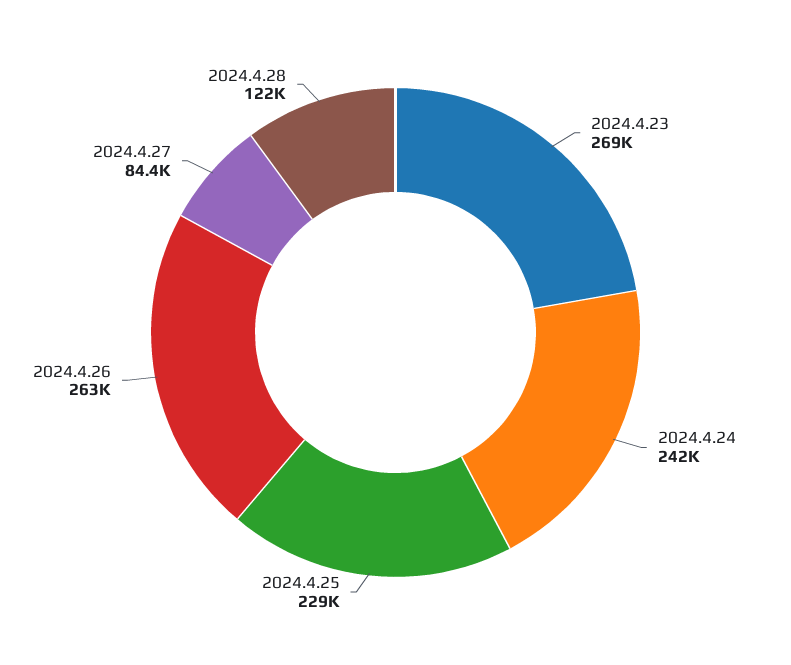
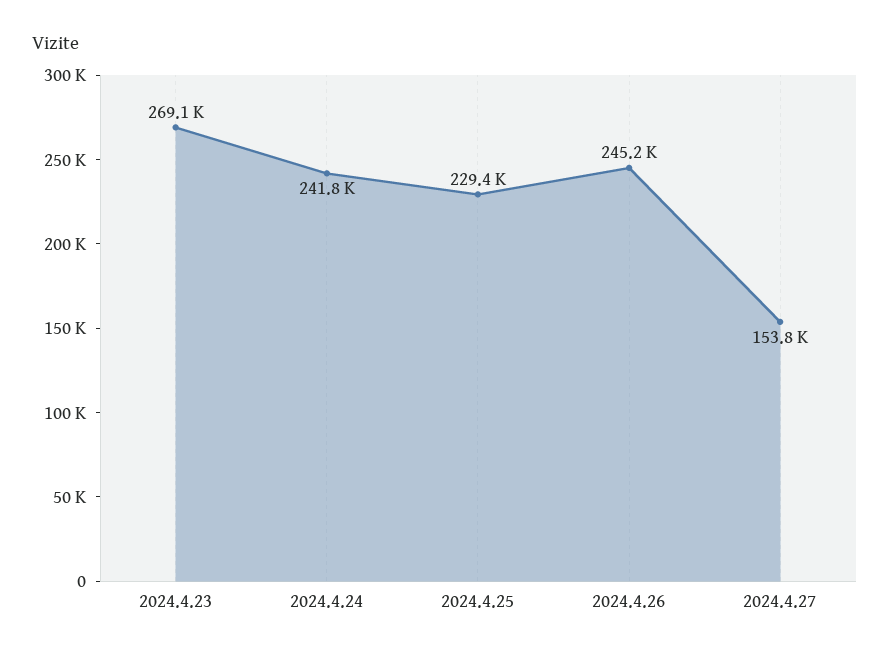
2024.4.26: 263000 -> 245200
2024.4.27: 84400 -> 153800
2024.4.28: 122000 -> none

